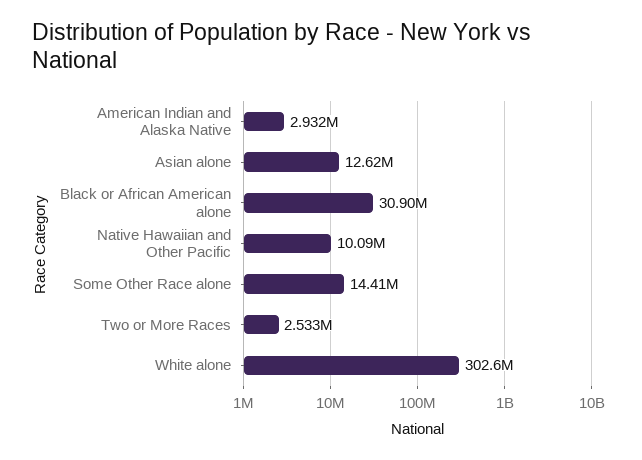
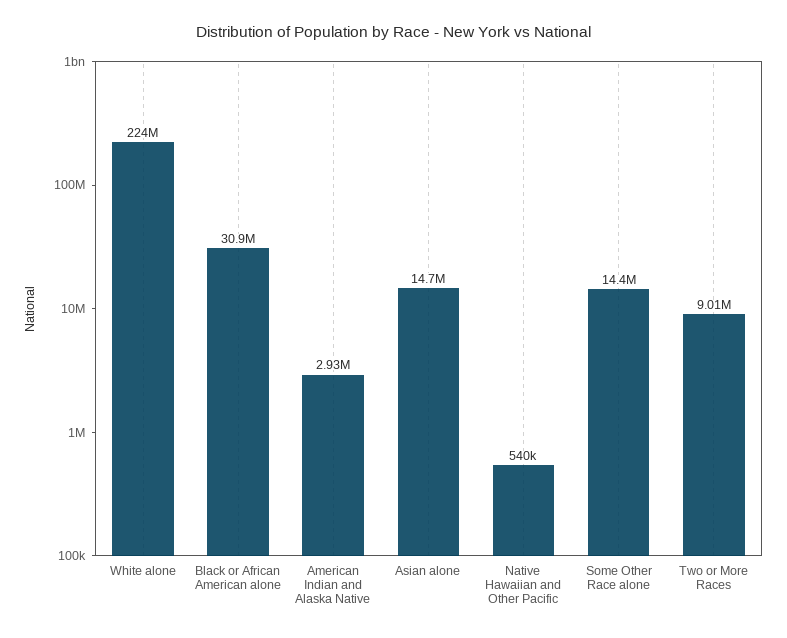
Asian alone: 12620000 -> 14700000
Native Hawaiian and Other Pacific: 10090000 -> 540000
Two or More Races: 2533000 -> 9010000
White alone: 302600000 -> 224000000

